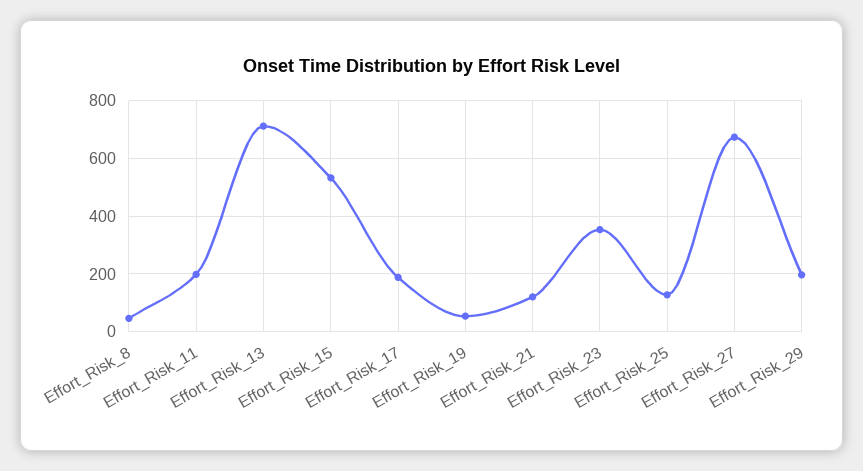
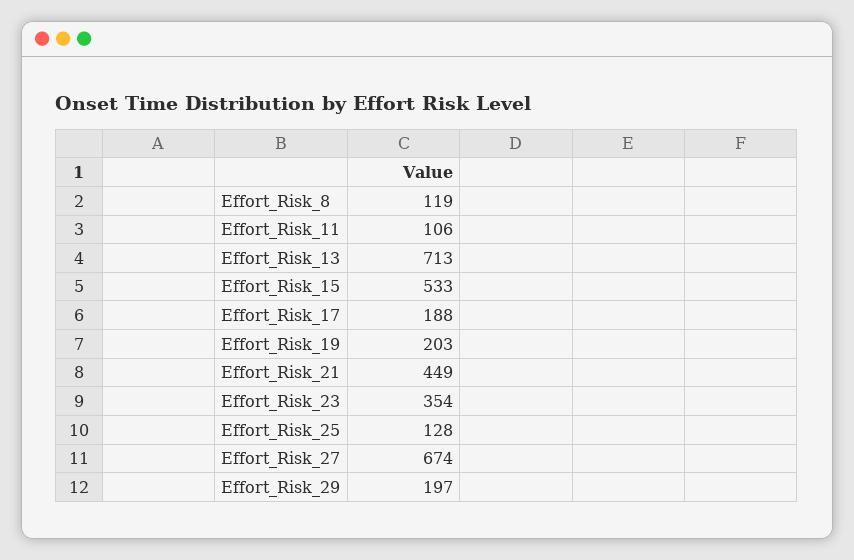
Effort_Risk_8: 50 -> 119
Effort_Risk_11: 200 -> 106
Effort_Risk_19: 50 -> 203
Effort_Risk_21: 125 -> 449

